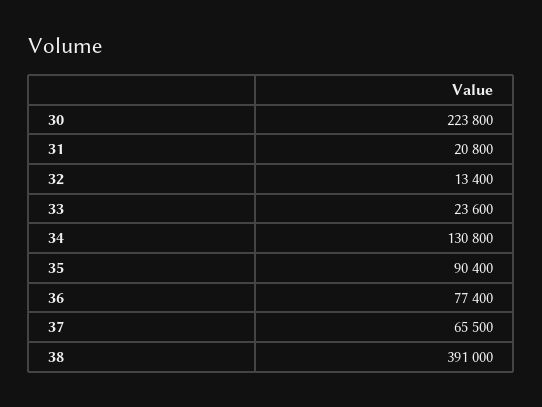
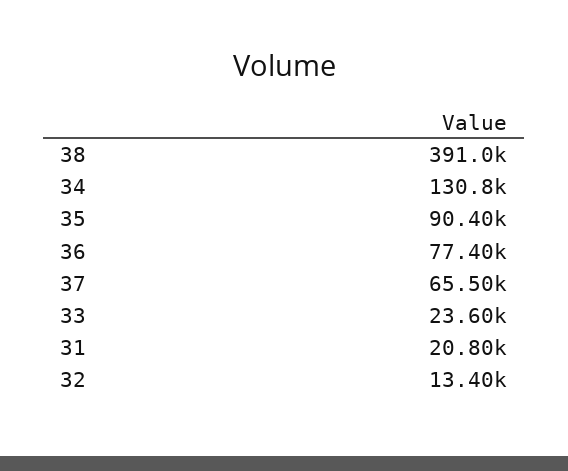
30: 223800 -> none

